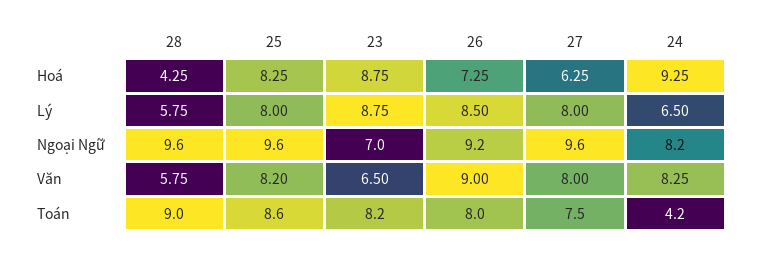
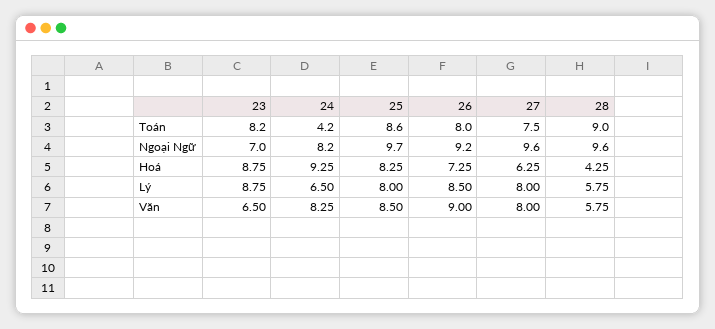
25, Ngoại Ngữ: 9.6 -> 9.7
25, Văn: 8.2 -> 8.5

